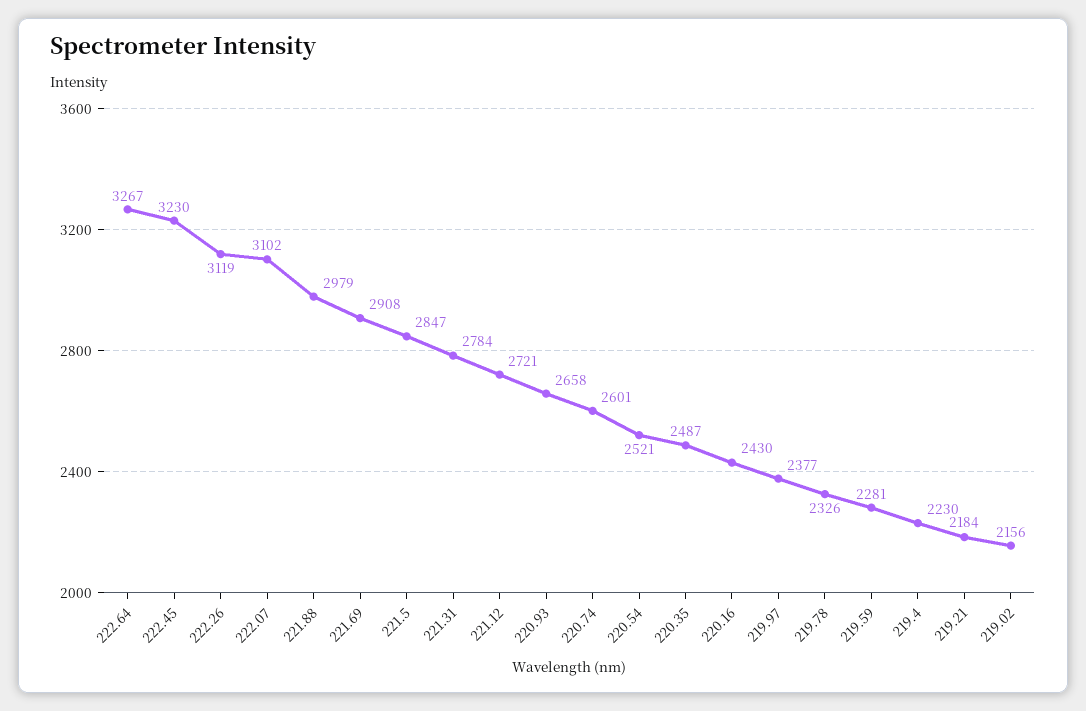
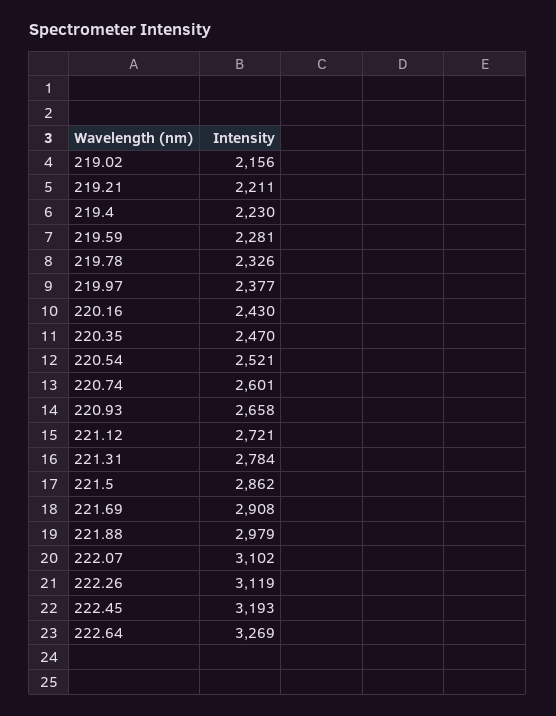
222.64: 3267 -> 3269
222.45: 3230 -> 3193
221.5: 2847 -> 2862
220.35: 2487 -> 2470
219.21: 2184 -> 2211

